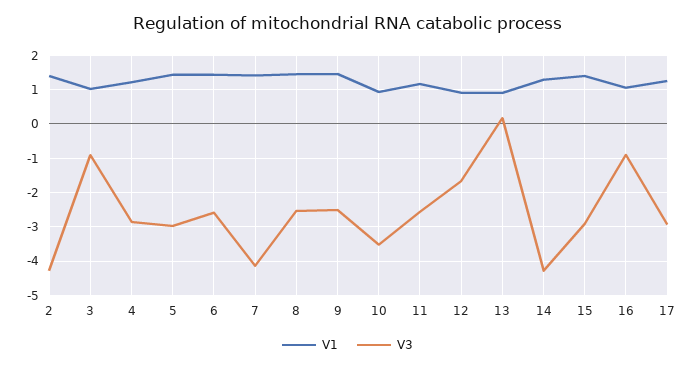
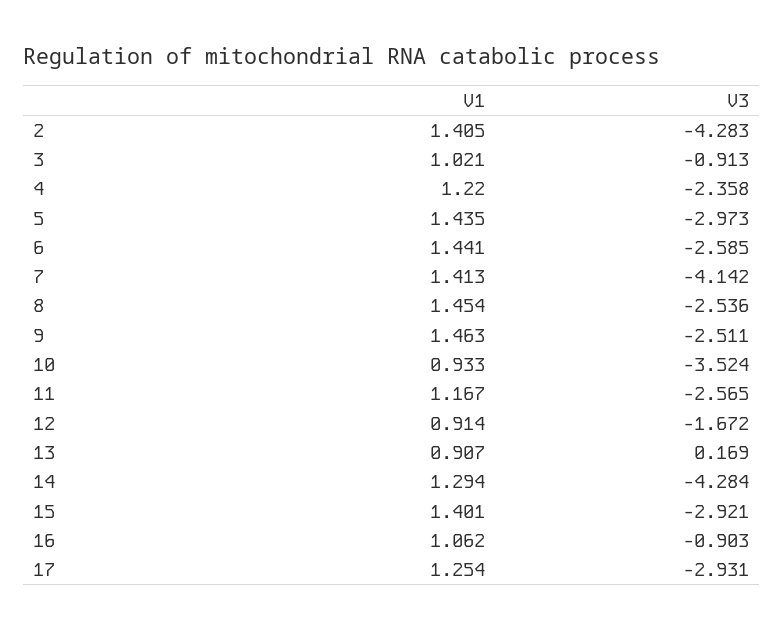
V3, 4: -2.8 -> -2.358

